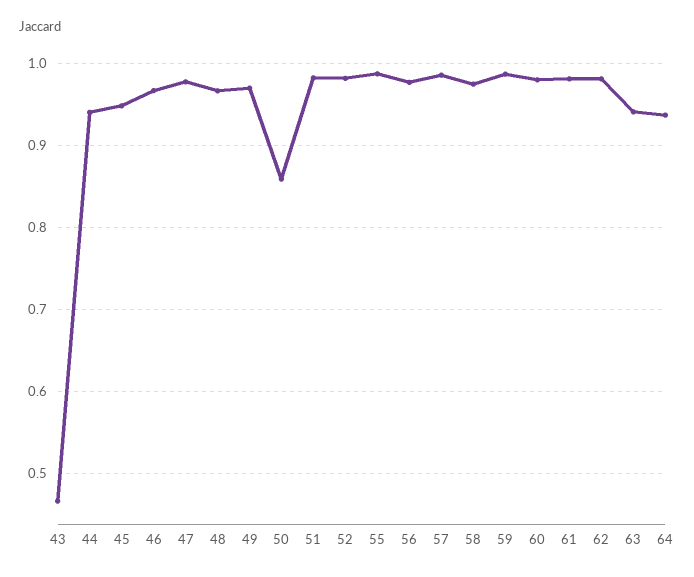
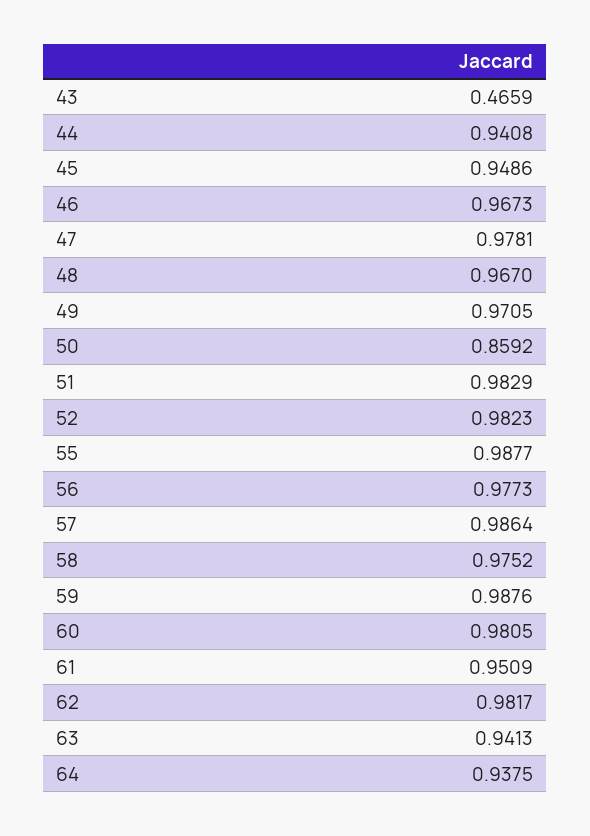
61: 0.98 -> 0.9509

